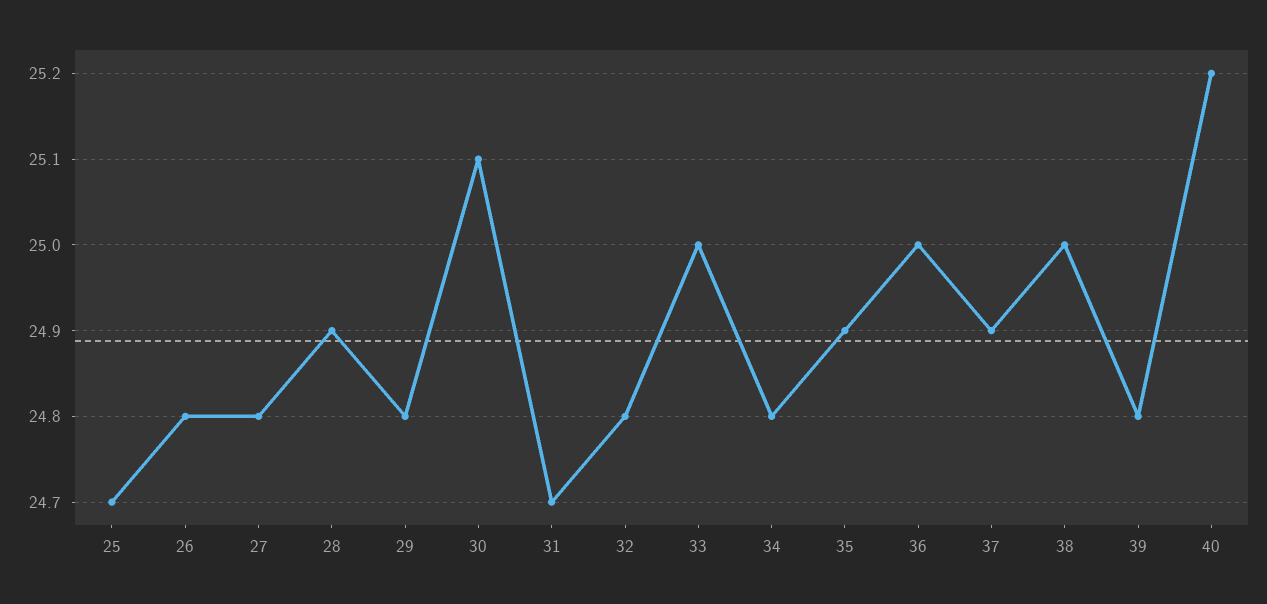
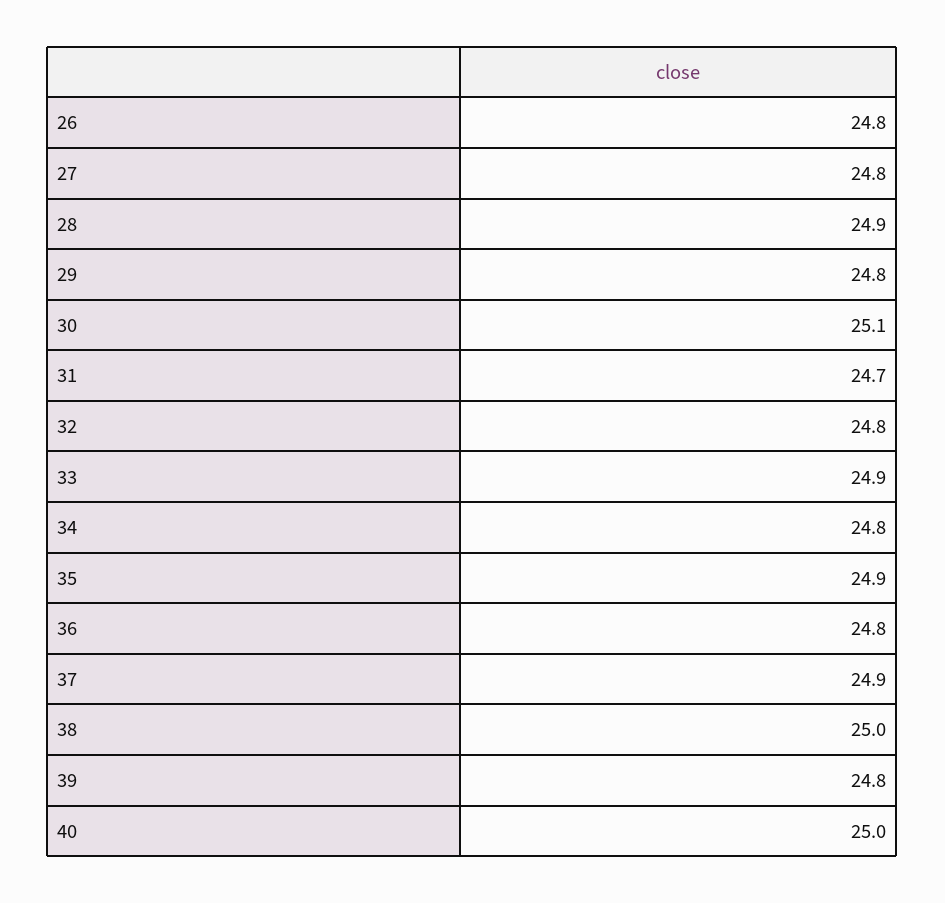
25: 24.7 -> none
33: 25 -> 24.9
36: 25 -> 24.8
40: 25.2 -> 25

